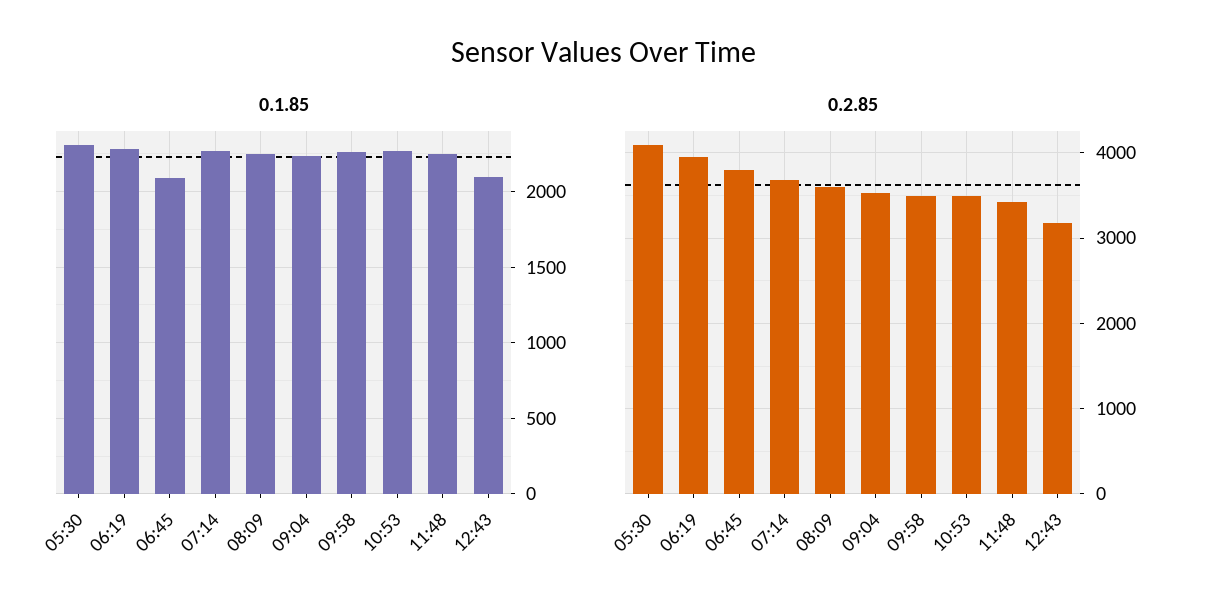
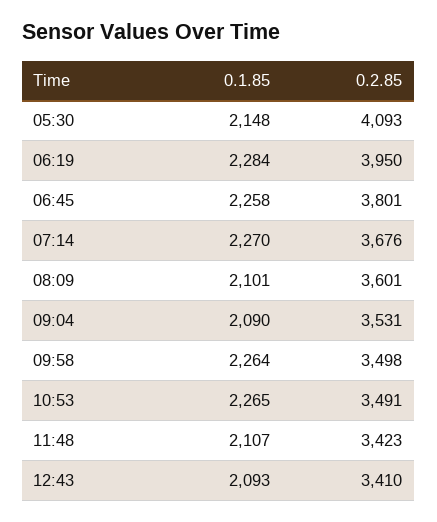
0.1.85, 05:30: 2300 -> 2148
0.1.85, 06:45: 2100 -> 2258
0.1.85, 08:09: 2250 -> 2101
0.1.85, 09:04: 2250 -> 2090
0.1.85, 11:48: 2250 -> 2107
0.2.85, 12:43: 3200 -> 3410

